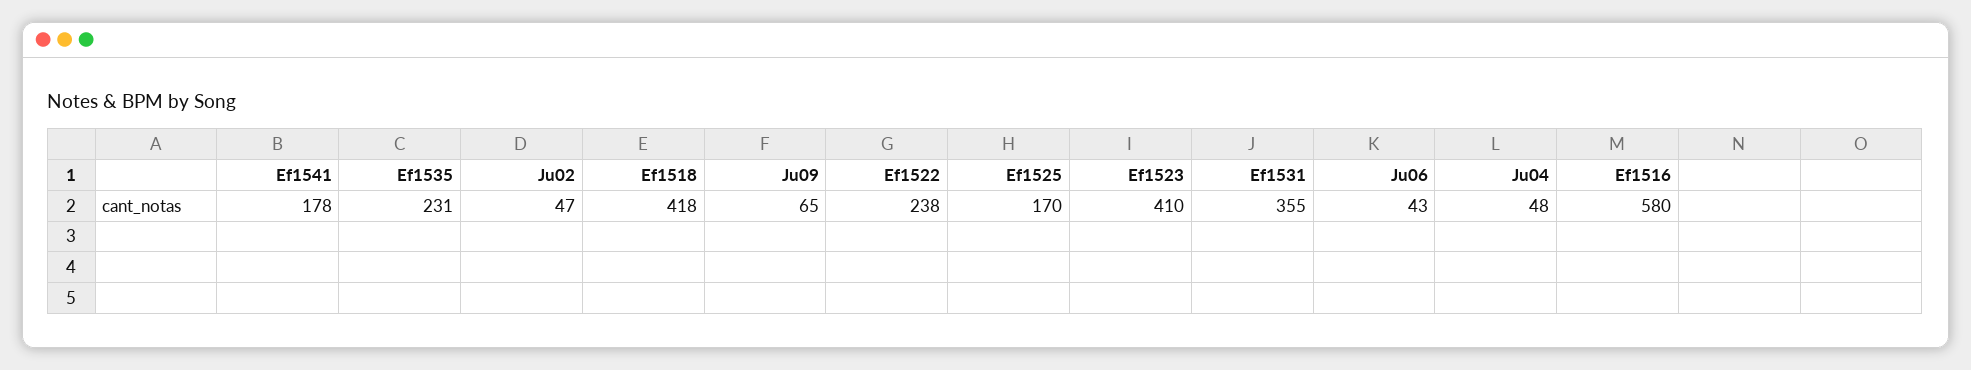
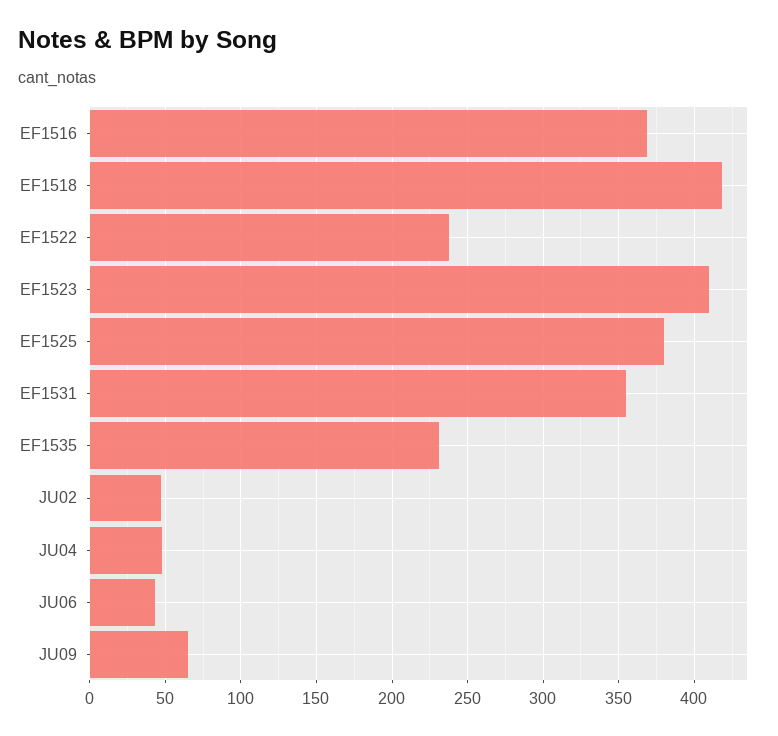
Ef1541: 178 -> none
Ef1525: 170 -> 380
Ef1516: 580 -> 370

